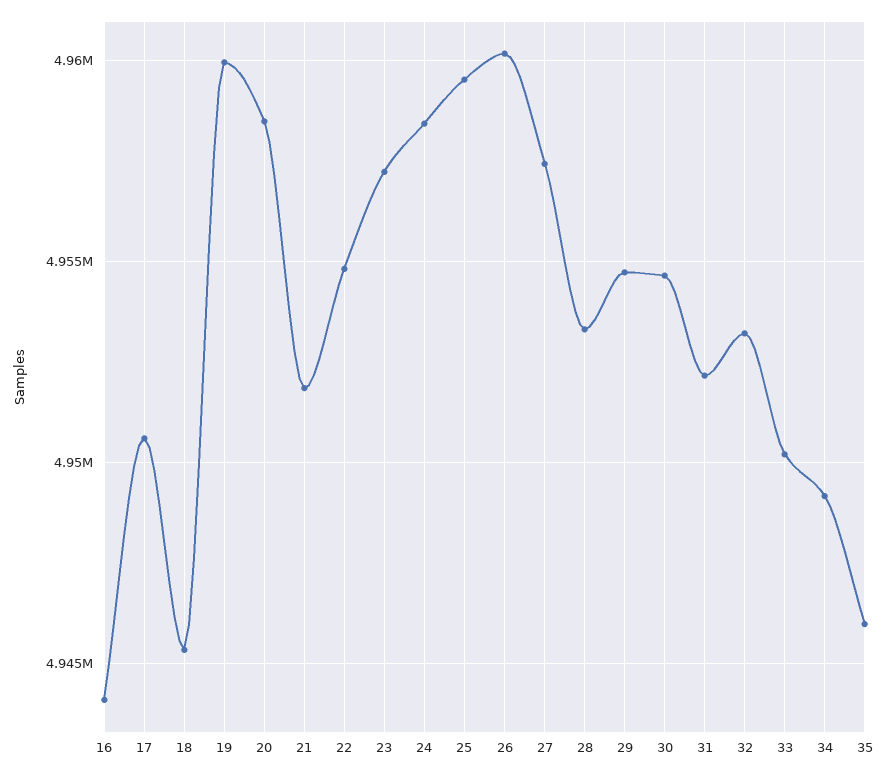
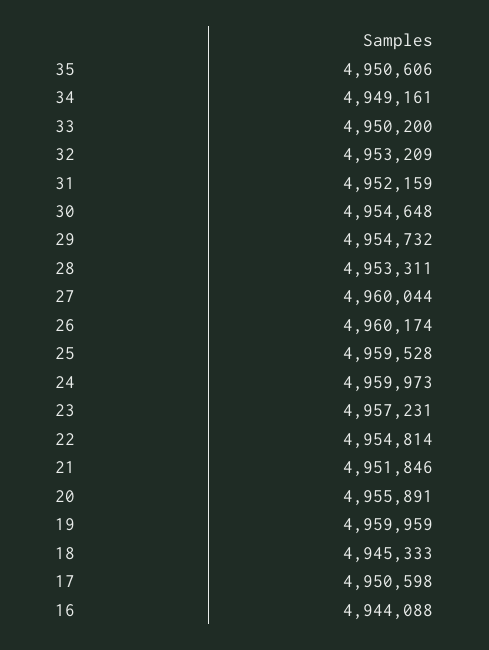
20: 4958500 -> 4955891
24: 4958500 -> 4959973
27: 4957500 -> 4960044
35: 4946000 -> 4950606

